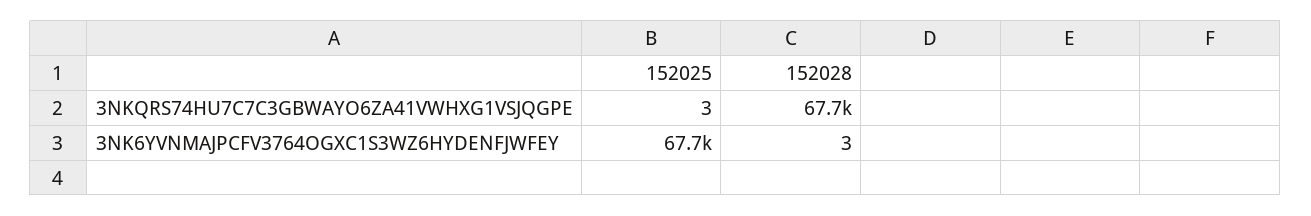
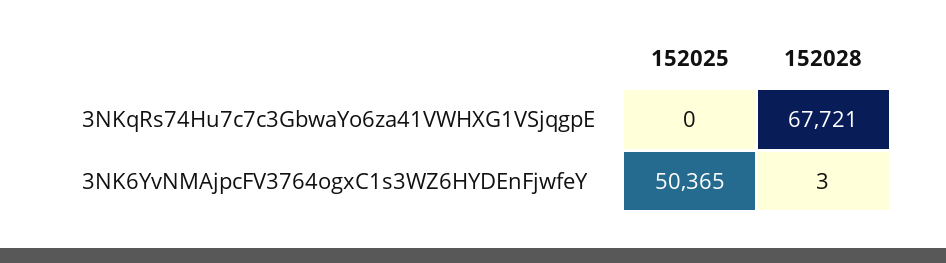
152025, 3NKQRS74HU7C7C3GBWAYO6ZA41VWHXG1VSJQGPE: 3 -> 0
152025, 3NK6YVNMAJPCFV3764OGXC1S3WZ6HYDENFJWFEY: 67700 -> 50365

